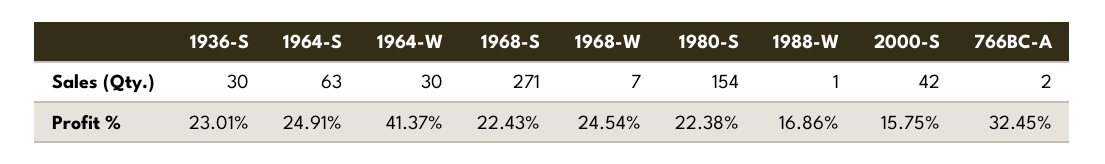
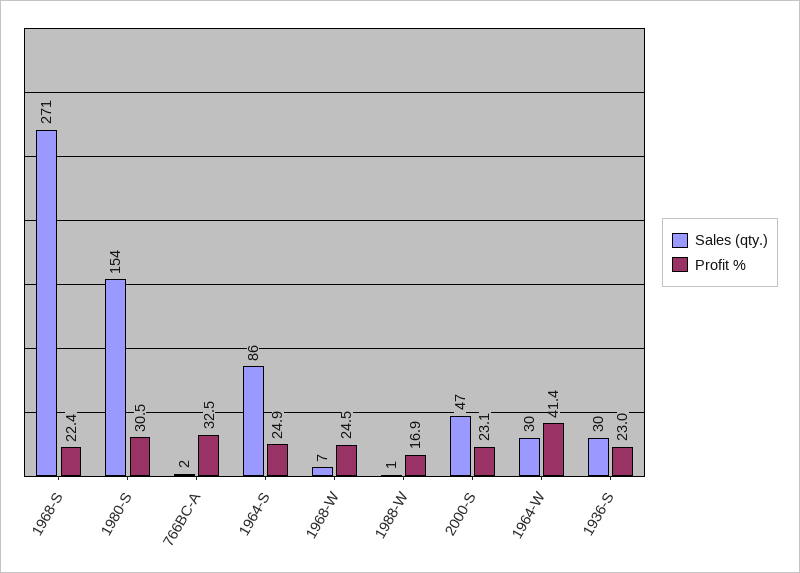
Sales (Qty.), 1964-S: 63 -> 86
Sales (Qty.), 2000-S: 42 -> 47
Profit %, 1980-S: 22.38 -> 30.5
Profit %, 2000-S: 15.75 -> 23.1

